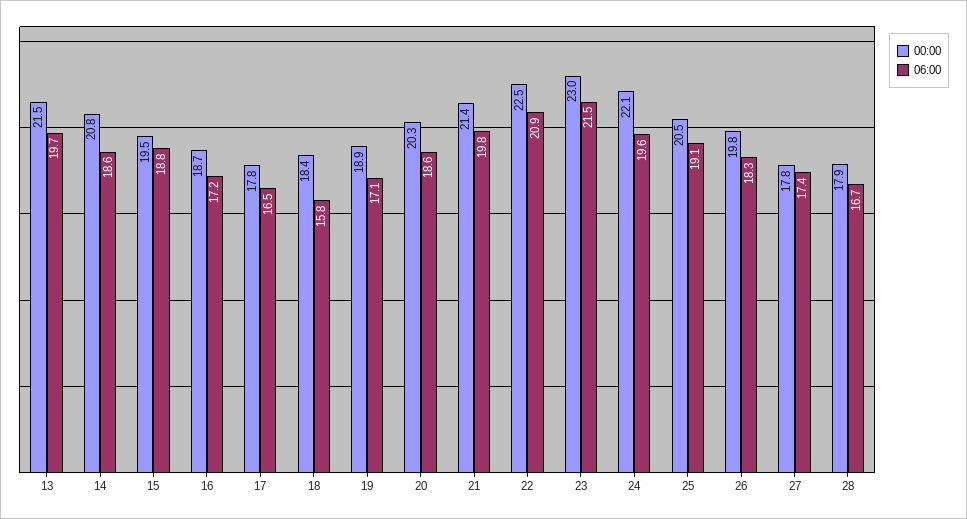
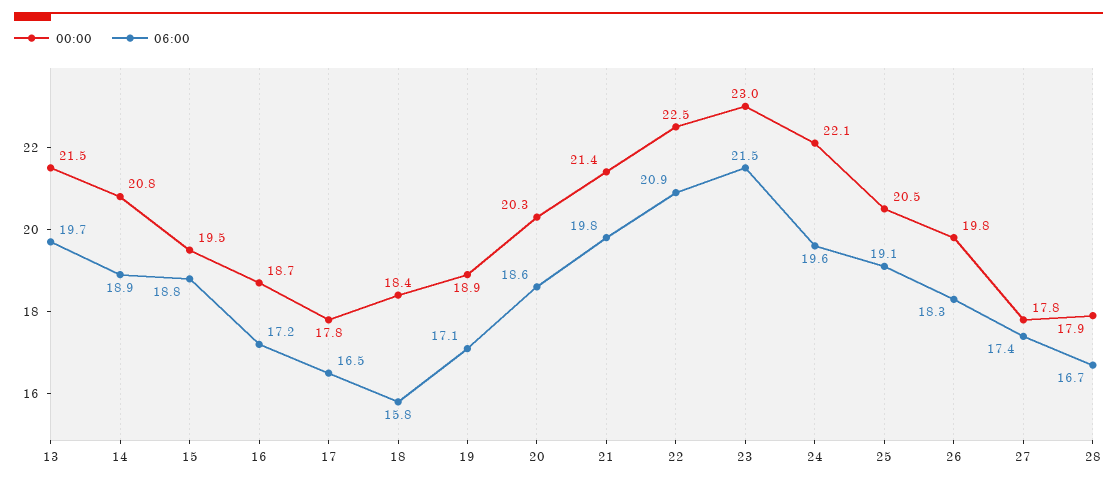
06:00, 14: 18.6 -> 18.9

